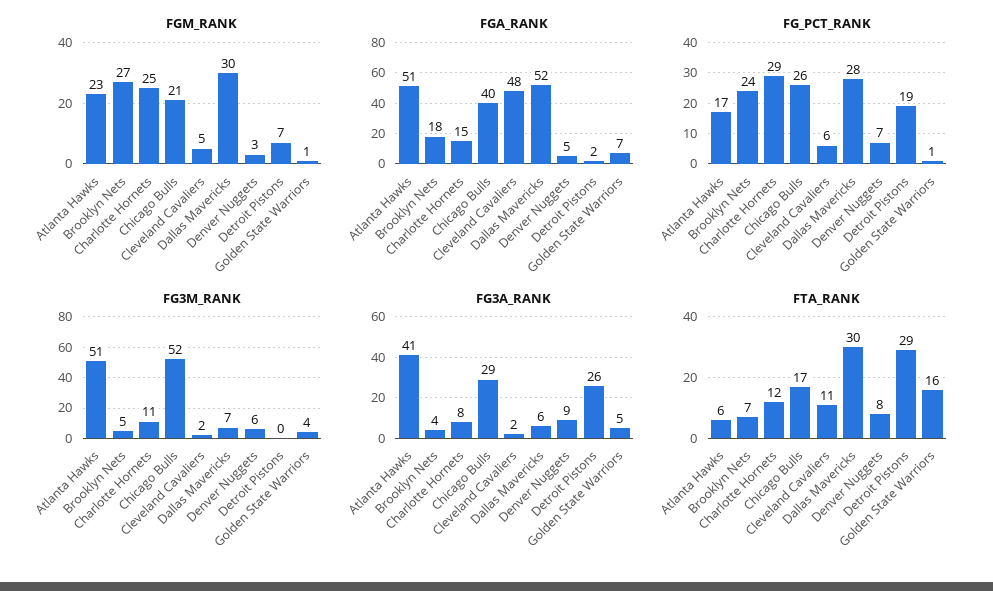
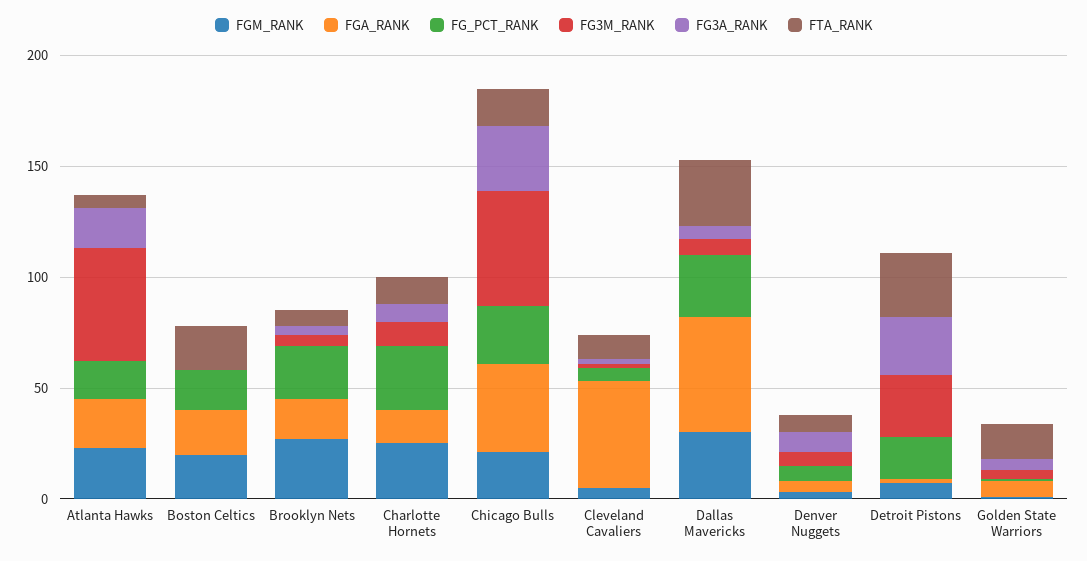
FGA_RANK, Atlanta Hawks: 51 -> 20
FG3M_RANK, Detroit Pistons: 0 -> 30
FG3A_RANK, Atlanta Hawks: 41 -> 20
FGM_RANK, Boston Celtics: none -> 20
FGA_RANK, Boston Celtics: none -> 20
FG_PCT_RANK, Boston Celtics: none -> 20
FG3M_RANK, Boston Celtics: none -> 0
FG3A_RANK, Boston Celtics: none -> 0
FTA_RANK, Boston Celtics: none -> 20

